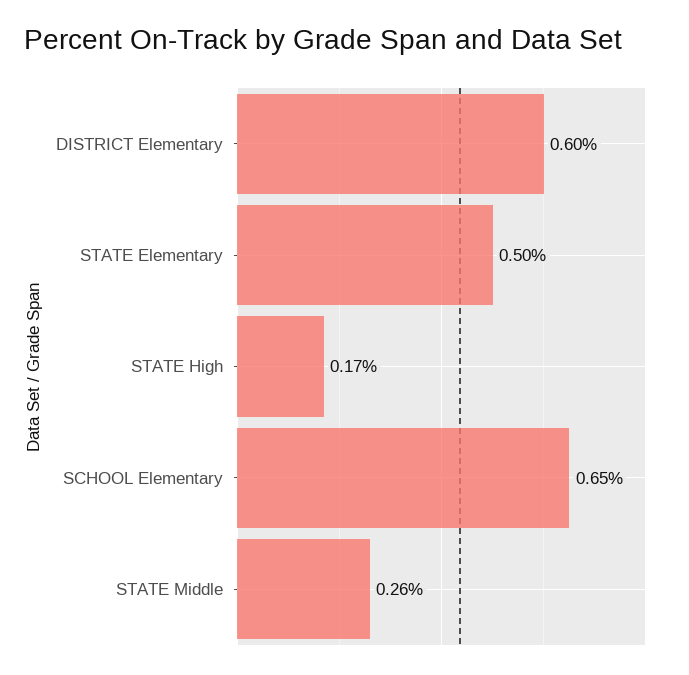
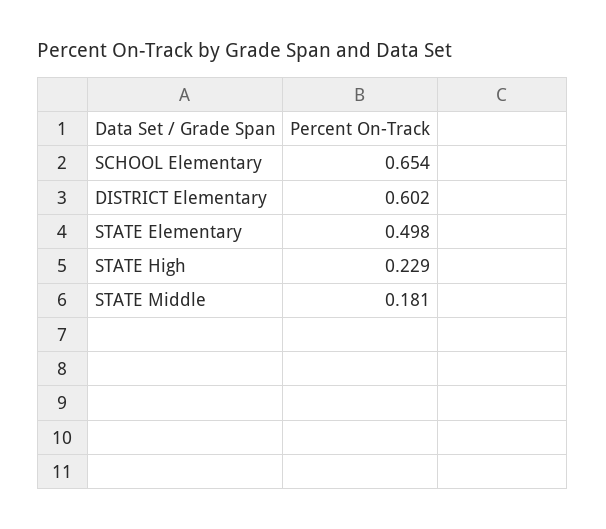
STATE High: 0.17 -> 0.229
STATE Middle: 0.26 -> 0.181

